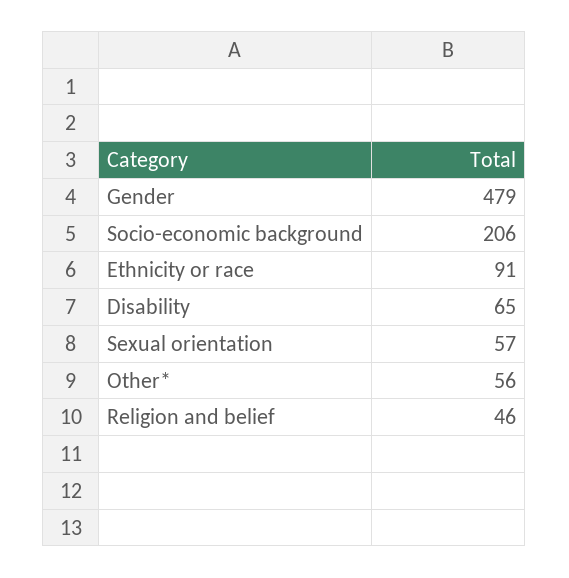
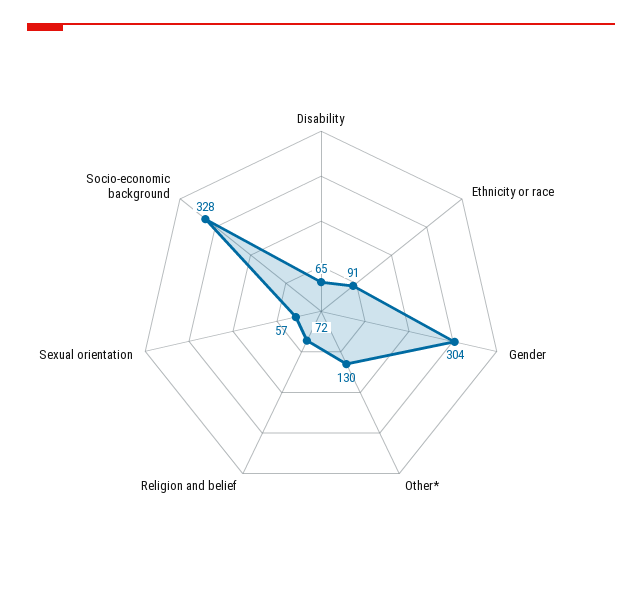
Gender: 479 -> 304
Socio-economic background: 206 -> 328
Other*: 56 -> 130
Religion and belief: 46 -> 72

